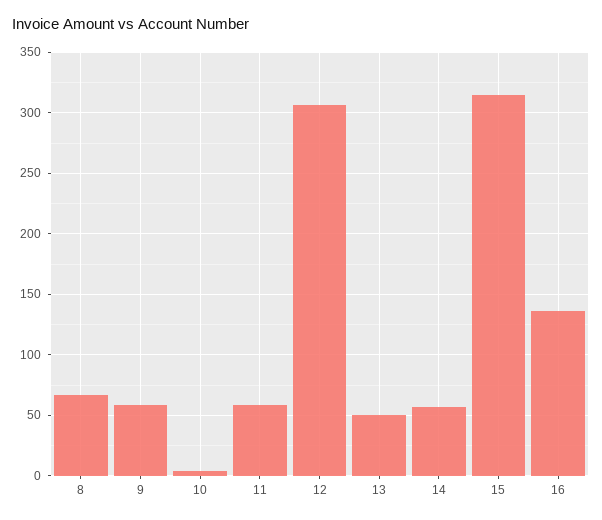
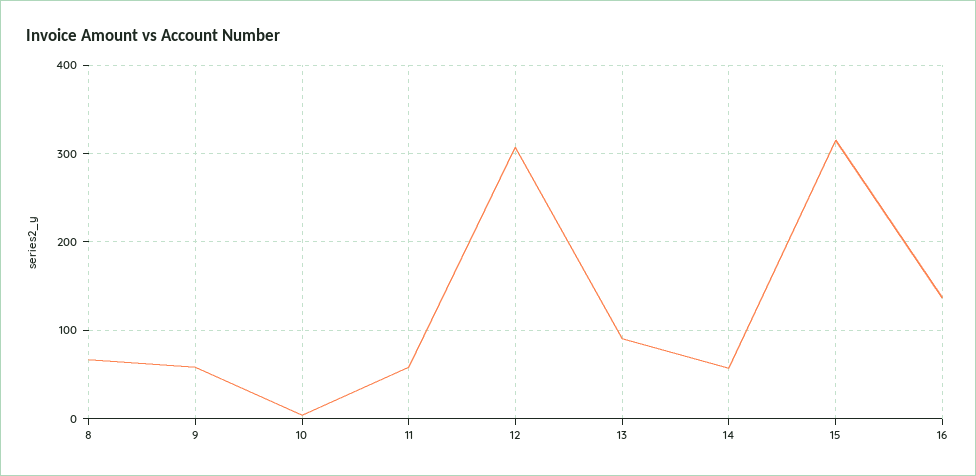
13: 50 -> 90

